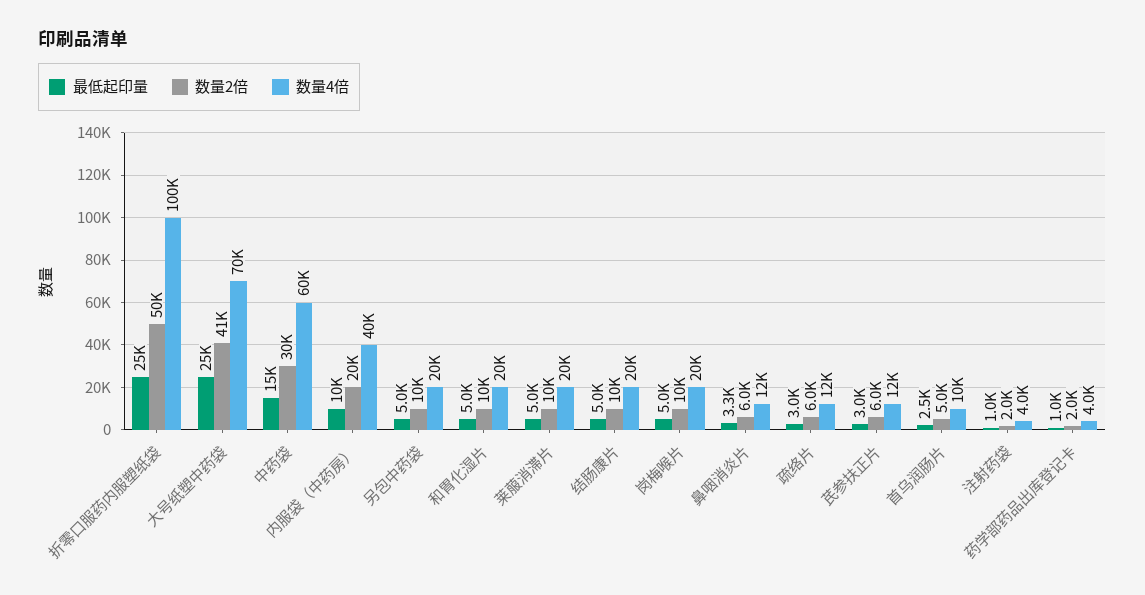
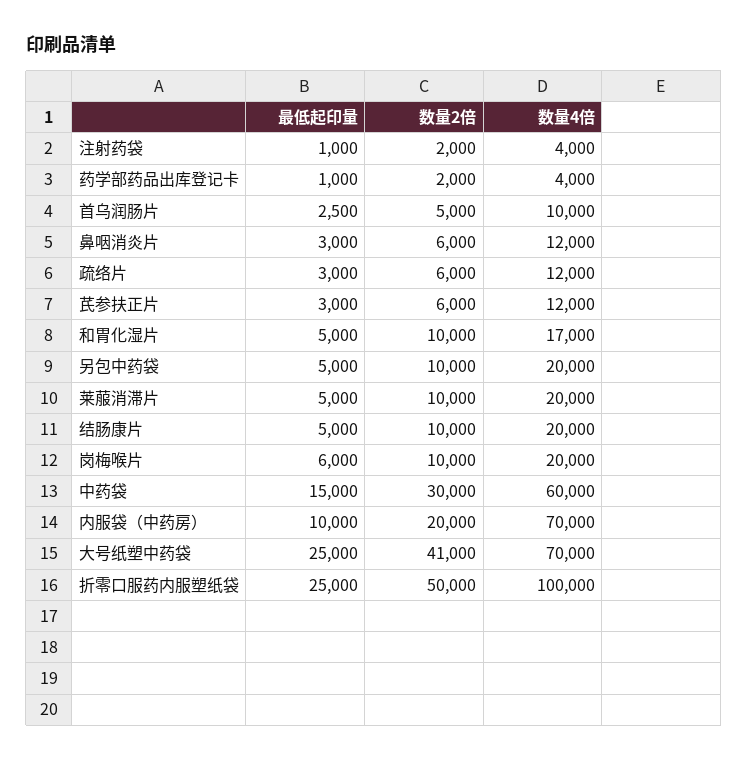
数量4倍, 内服袋（中药房）: 40000 -> 70000
数量4倍, 和胃化湿片: 20000 -> 17000
最低起印量, 岗梅喉片: 5000 -> 6000
最低起印量, 鼻咽消炎片: 3300 -> 3000

